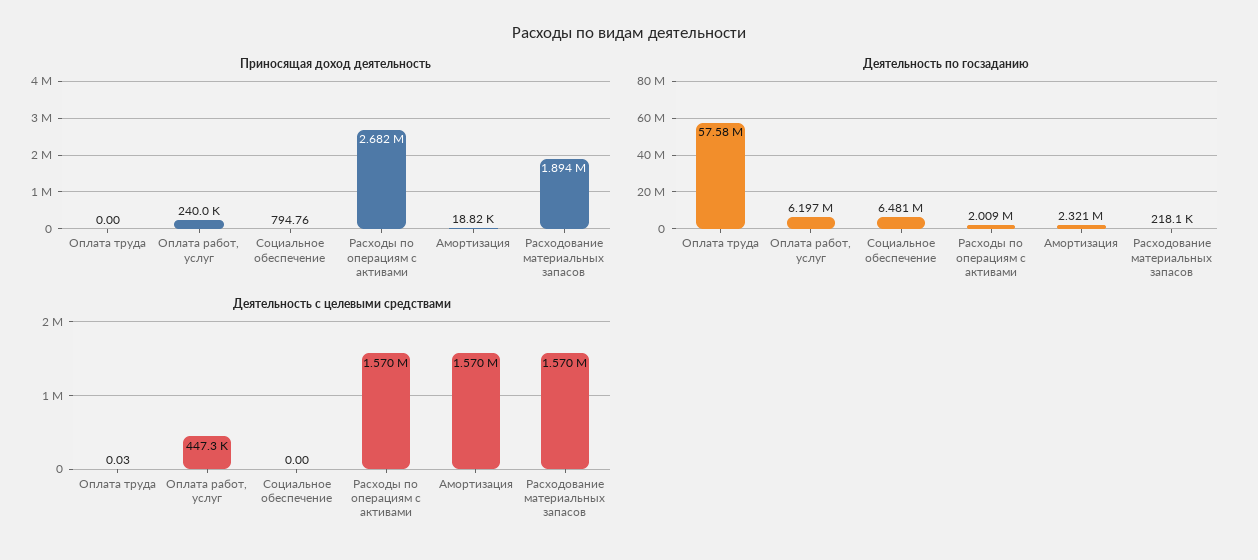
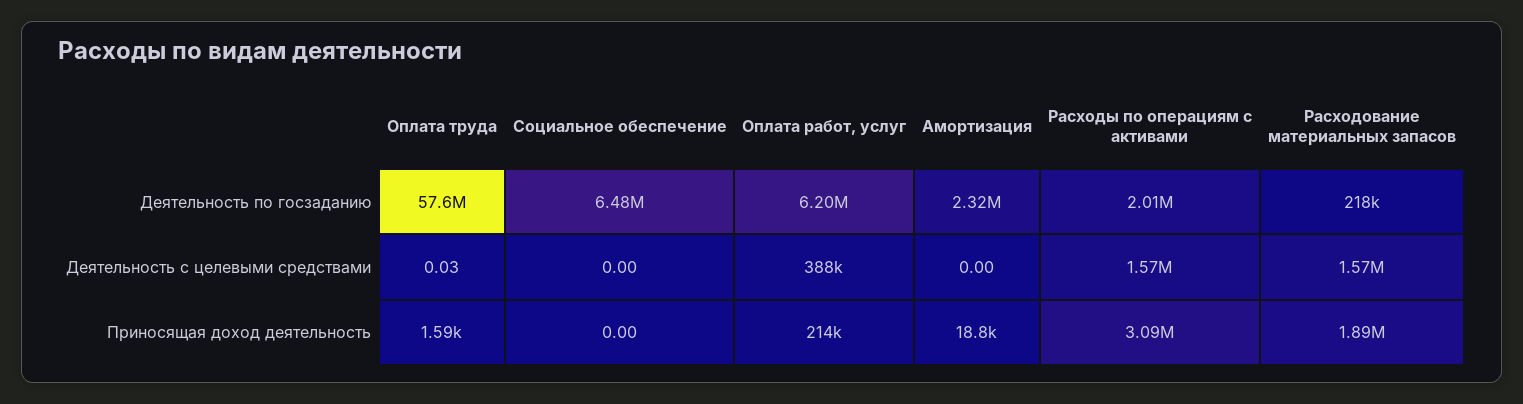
Приносящая доход деятельность, Оплата труда: 0 -> 1590
Приносящая доход деятельность, Оплата работ, услуг: 240000 -> 214000
Приносящая доход деятельность, Социальное обеспечение: 794.76 -> 0
Приносящая доход деятельность, Расходы по операциям с активами: 2682000 -> 3090000
Деятельность с целевыми средствами, Оплата работ, услуг: 447300 -> 388000
Деятельность с целевыми средствами, Амортизация: 1570000 -> 0

